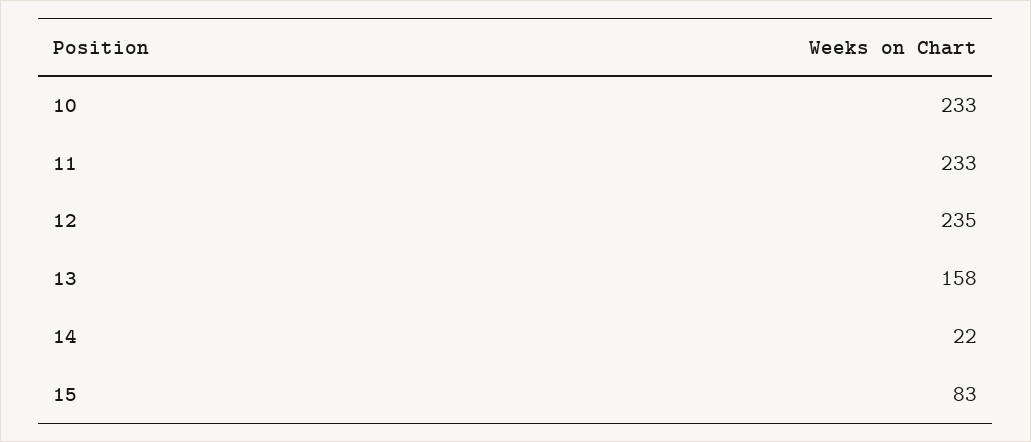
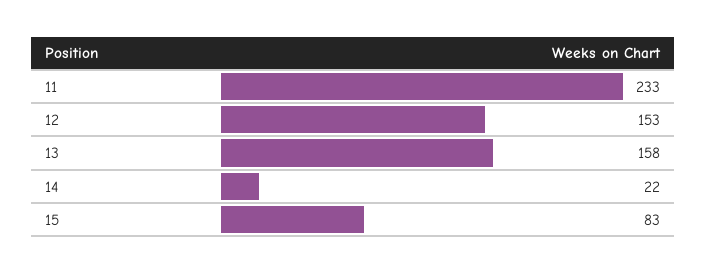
10: 233 -> none
12: 235 -> 153

